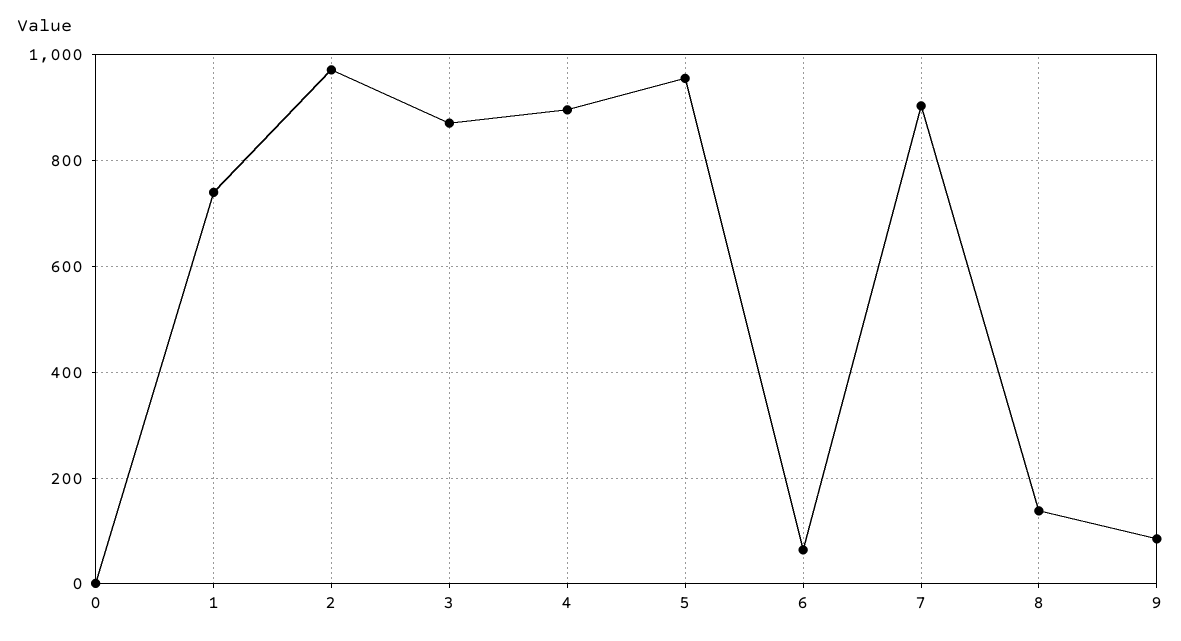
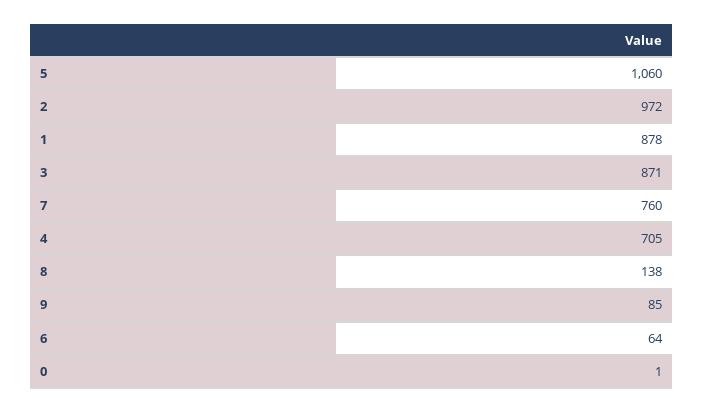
1: 740 -> 878
4: 900 -> 705
5: 960 -> 1060
7: 900 -> 760

